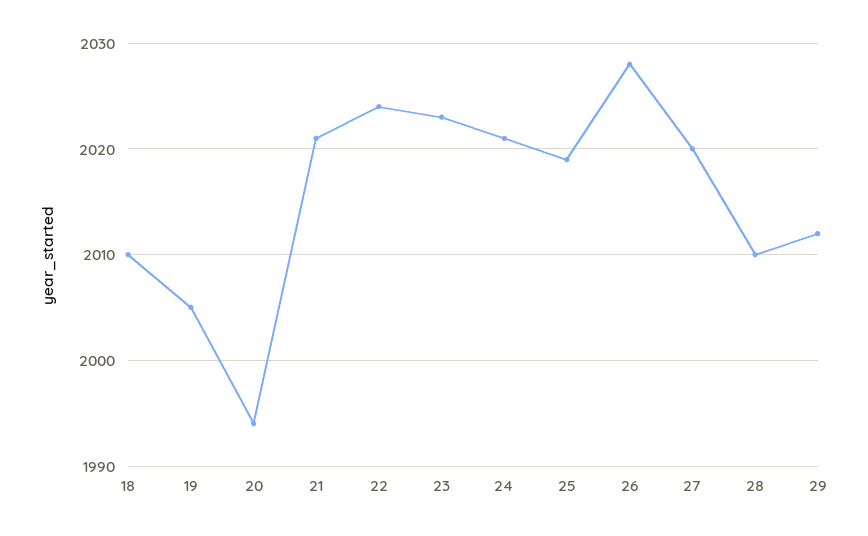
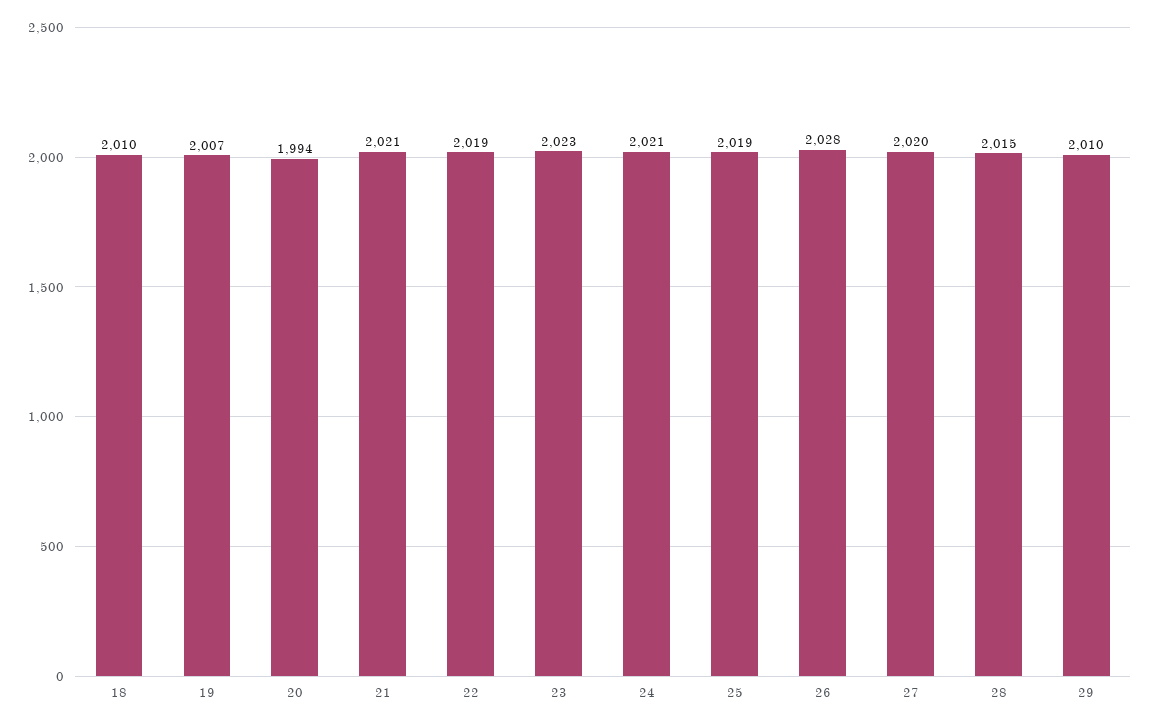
19: 2005 -> 2007
22: 2024 -> 2019
28: 2010 -> 2015
29: 2012 -> 2010

